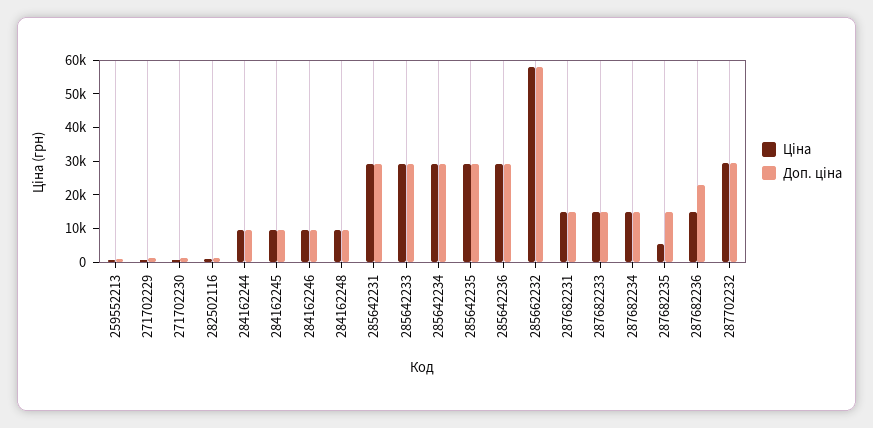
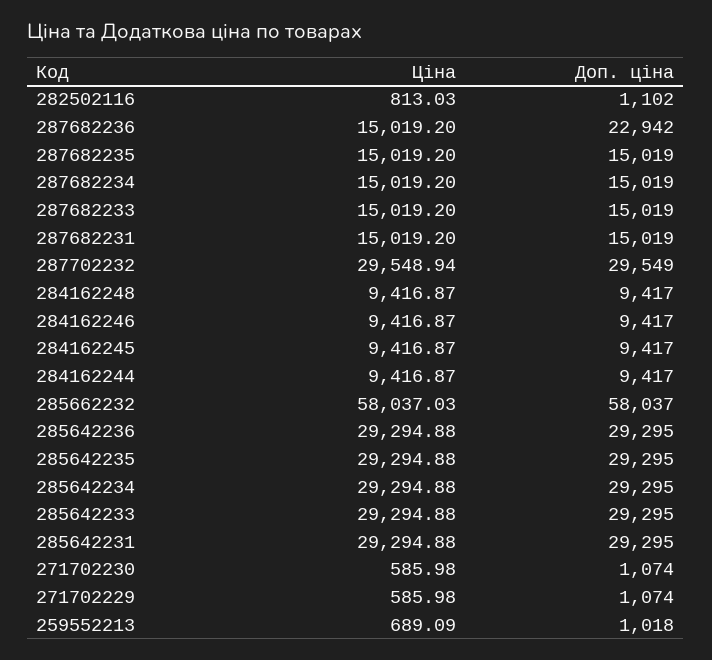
Ціна, 287682235: 5000 -> 15019.2

